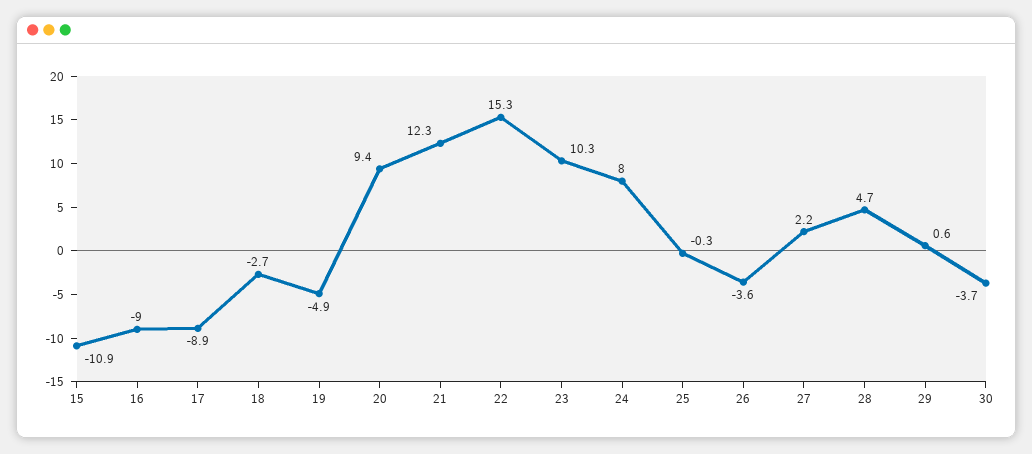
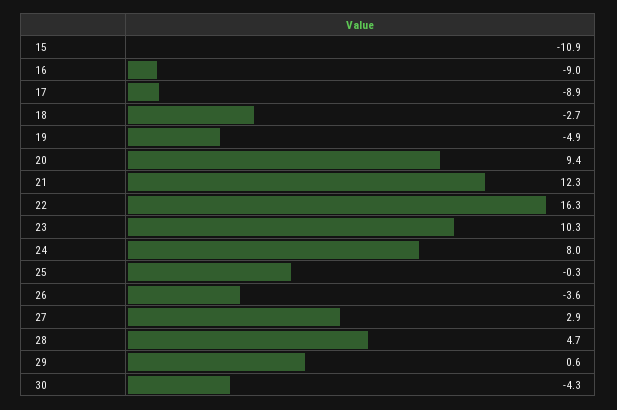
22: 15.3 -> 16.3
27: 2.2 -> 2.9
30: -3.7 -> -4.3

